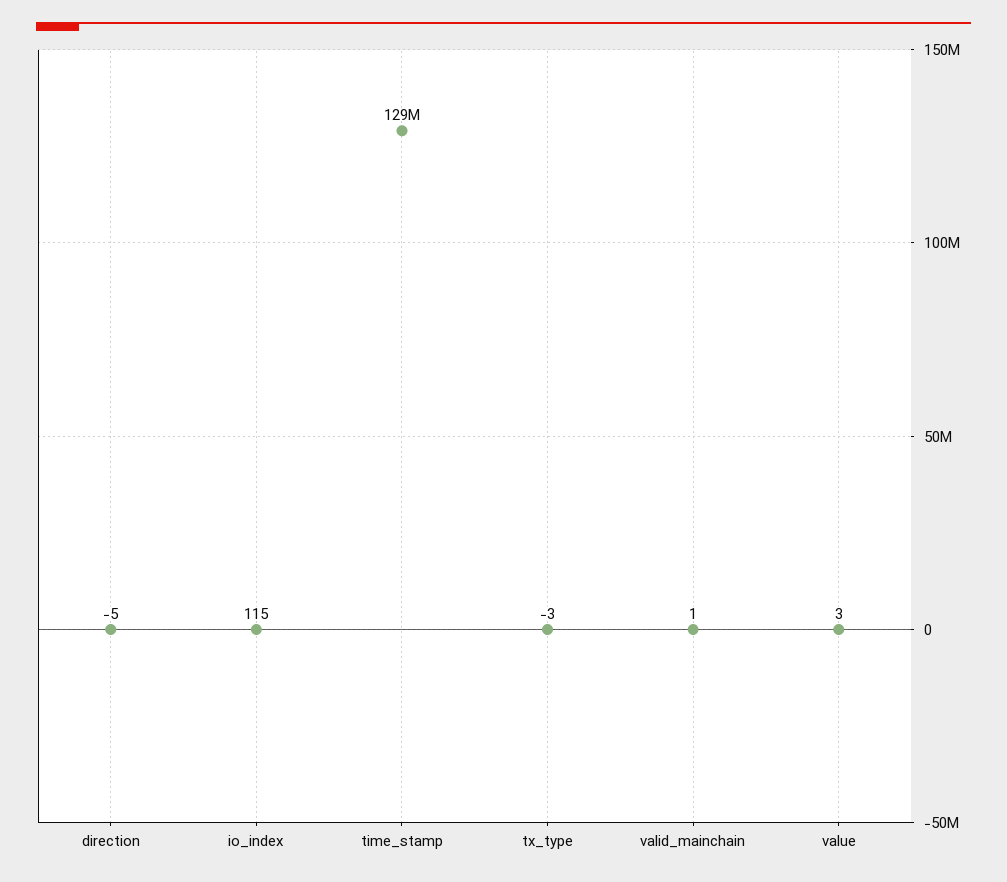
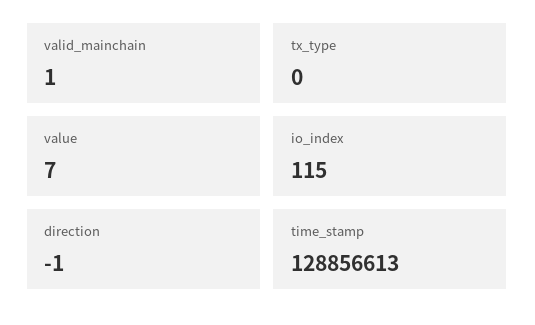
direction: -5 -> -1
tx_type: -3 -> 0
value: 3 -> 7

